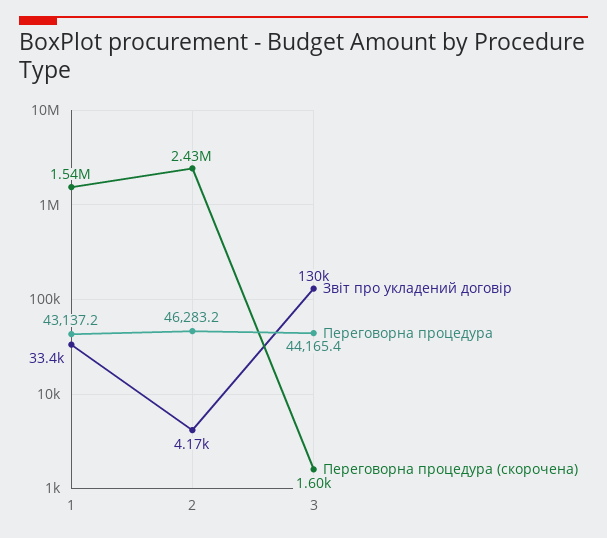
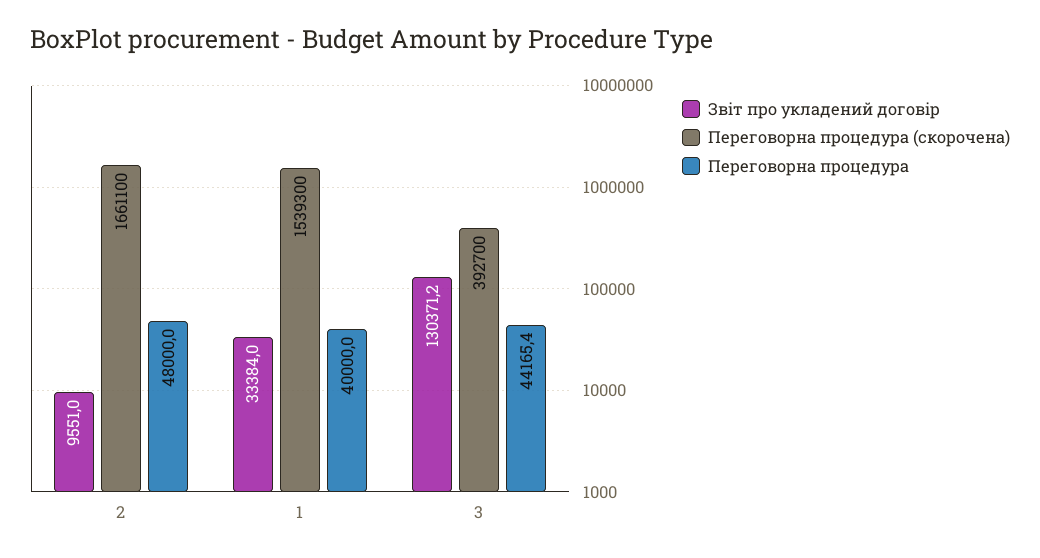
Переговорна процедура, 1: 43137.2 -> 40000
Звіт про укладений договір, 2: 4170 -> 9551
Переговорна процедура, 2: 46283.2 -> 48000
Переговорна процедура (скорочена), 2: 2430000 -> 1661100
Переговорна процедура (скорочена), 3: 1600 -> 392700

